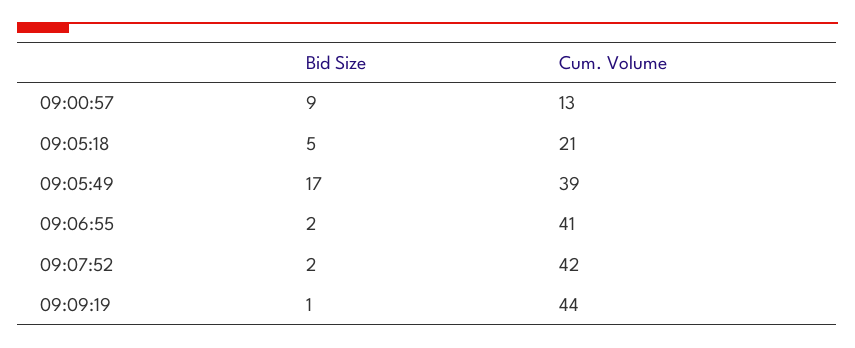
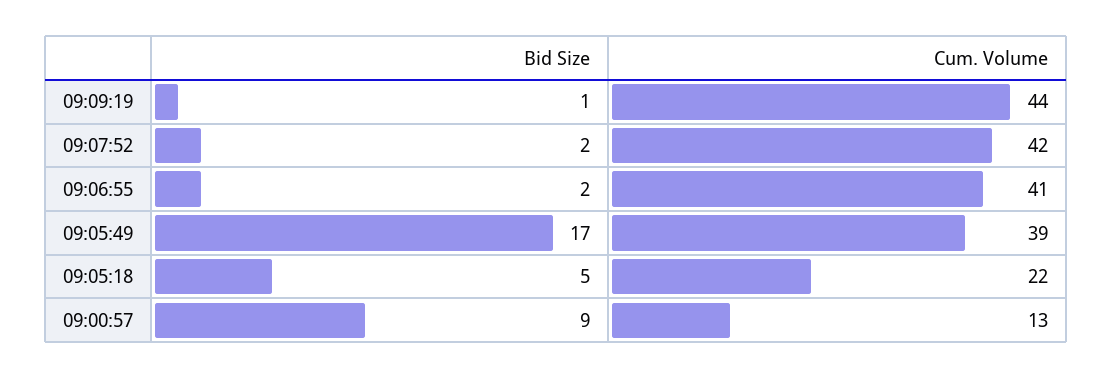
Cum. Volume, 09:05:18: 21 -> 22

